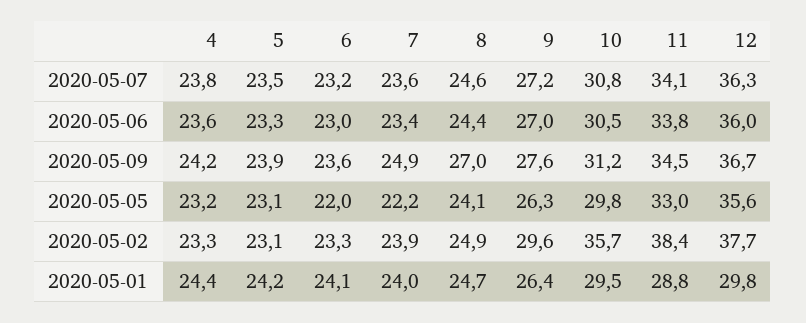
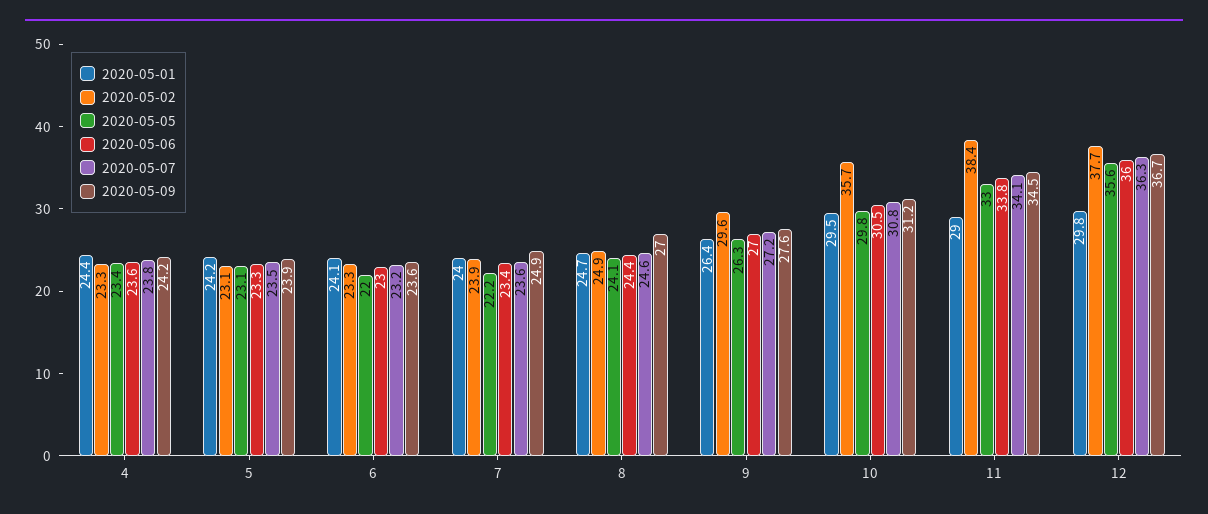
2020-05-05, 4: 23.2 -> 23.4
2020-05-01, 11: 28.8 -> 29

